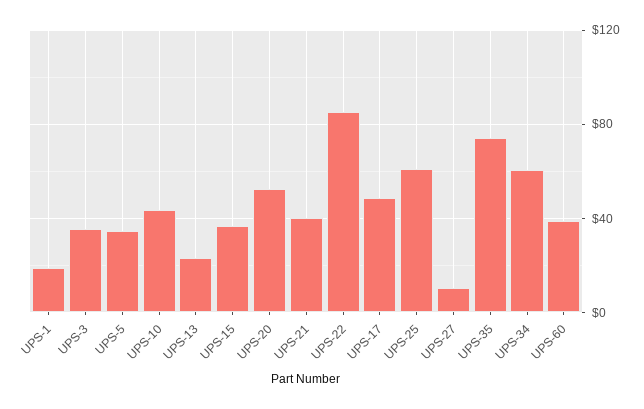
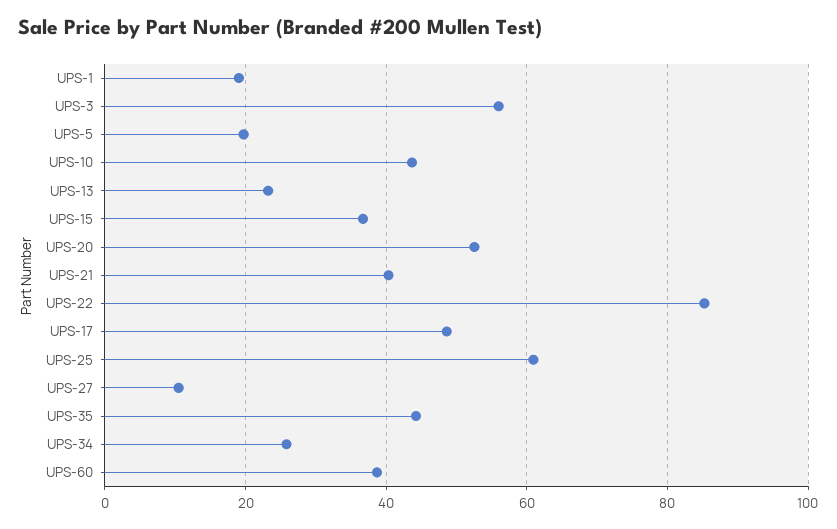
UPS-3: 35 -> 56
UPS-5: 35 -> 20
UPS-35: 75 -> 44
UPS-34: 60 -> 26

